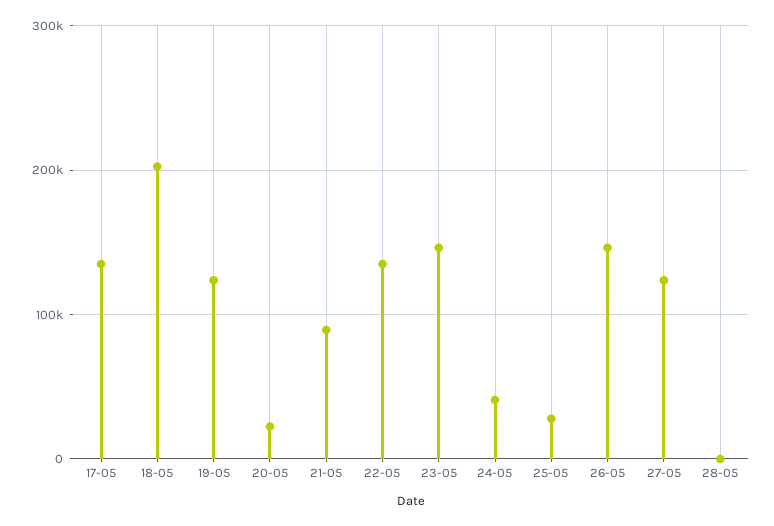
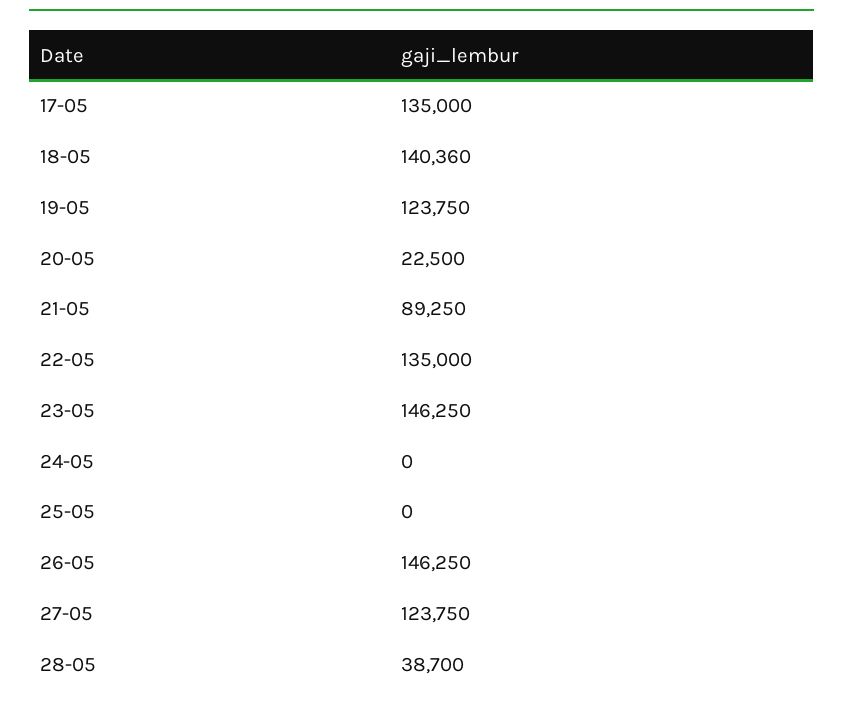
18-05: 200000 -> 140360
24-05: 40000 -> 0
25-05: 30000 -> 0
28-05: 0 -> 38700

